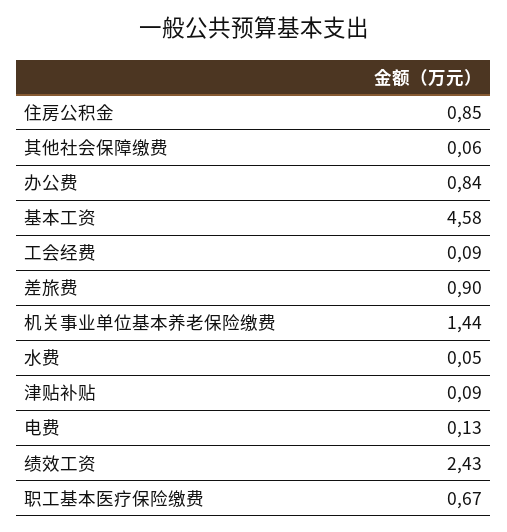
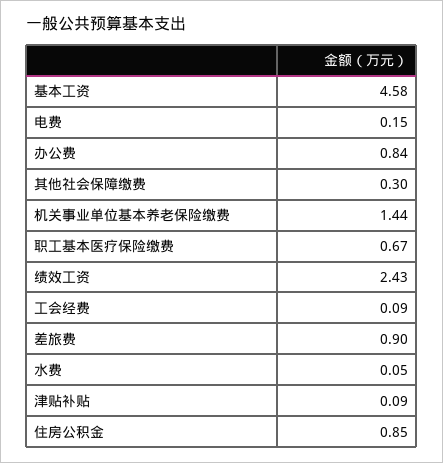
其他社会保障缴费: 0.06 -> 0.3
电费: 0.13 -> 0.15

